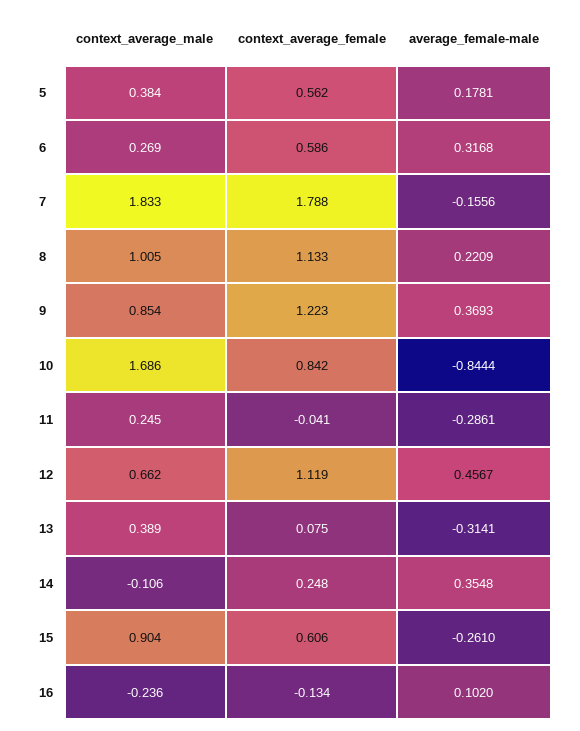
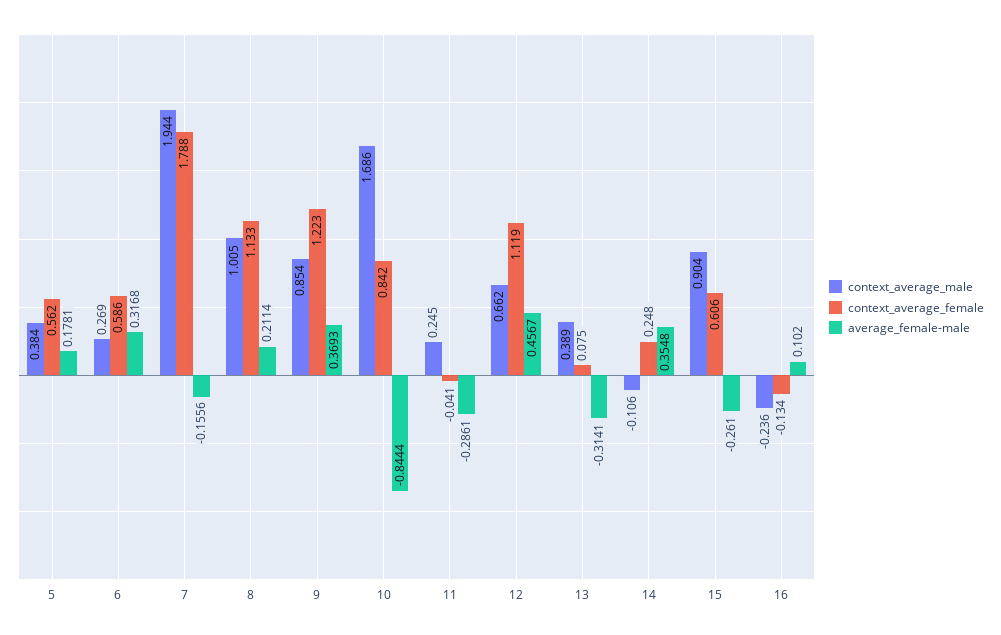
context_average_male, 7: 1.833 -> 1.944
average_female-male, 8: 0.2209 -> 0.2114

